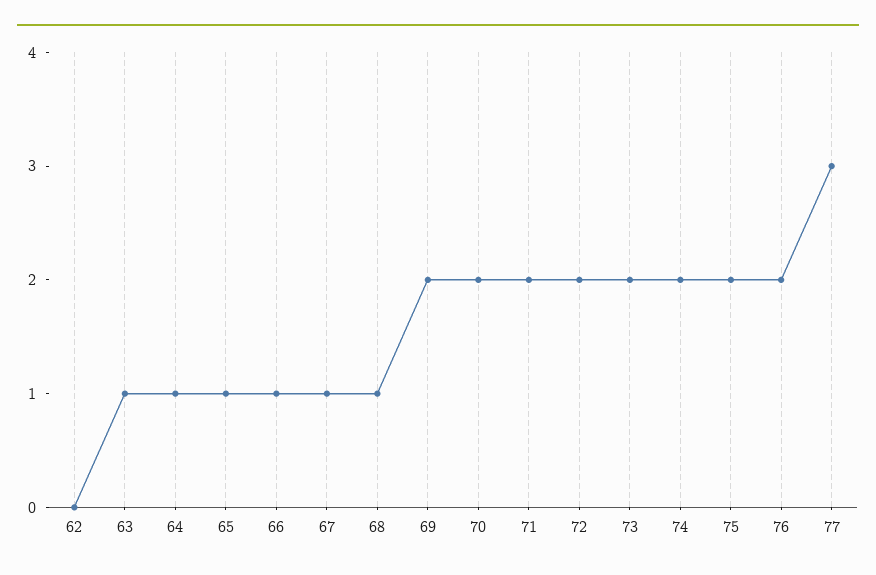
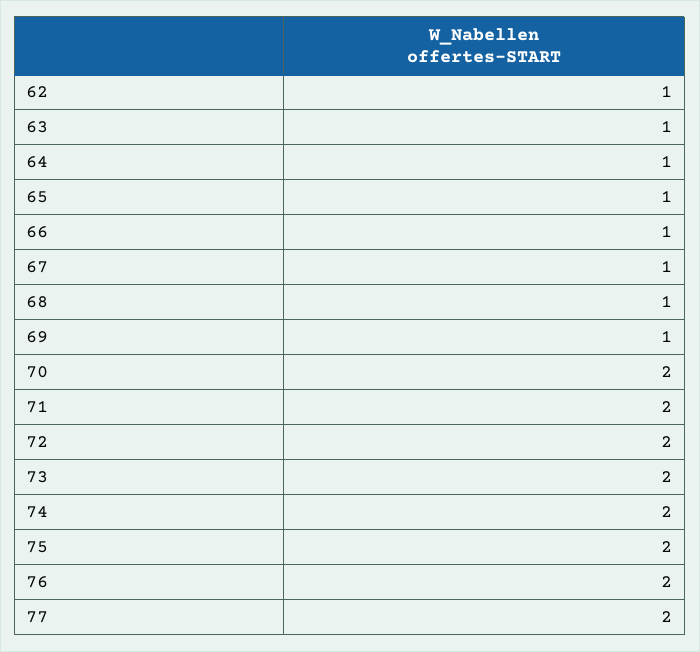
62: 0 -> 1
69: 2 -> 1
77: 3 -> 2

